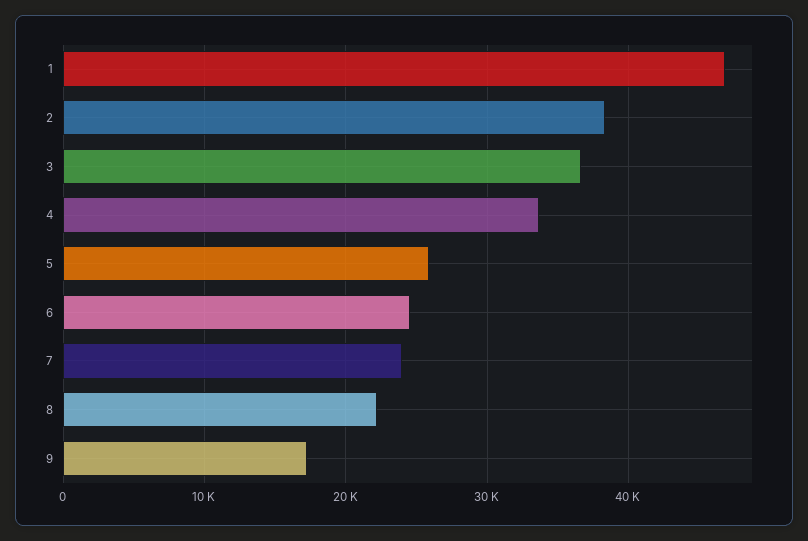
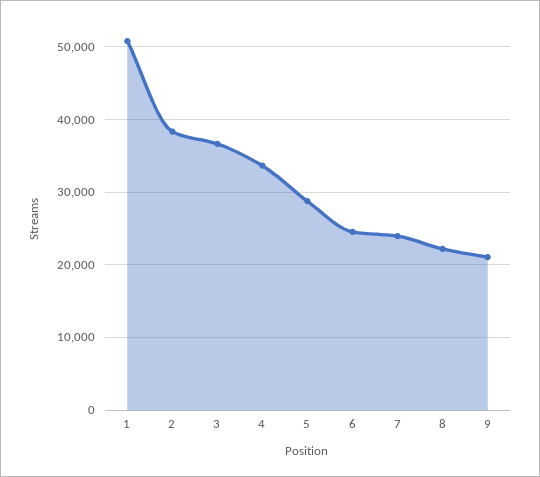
1: 47000 -> 51000
5: 26000 -> 29000
9: 17000 -> 21000

